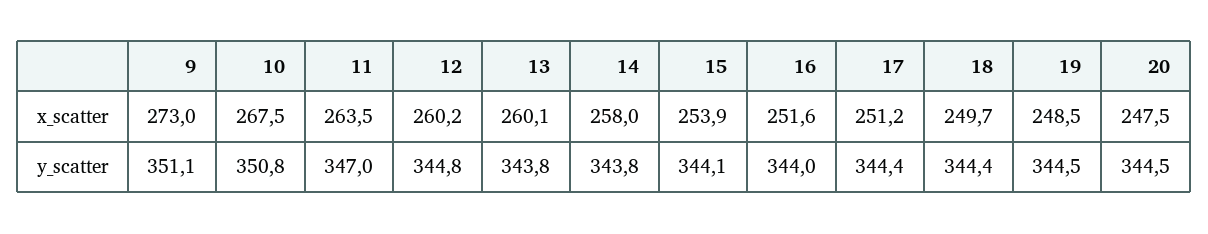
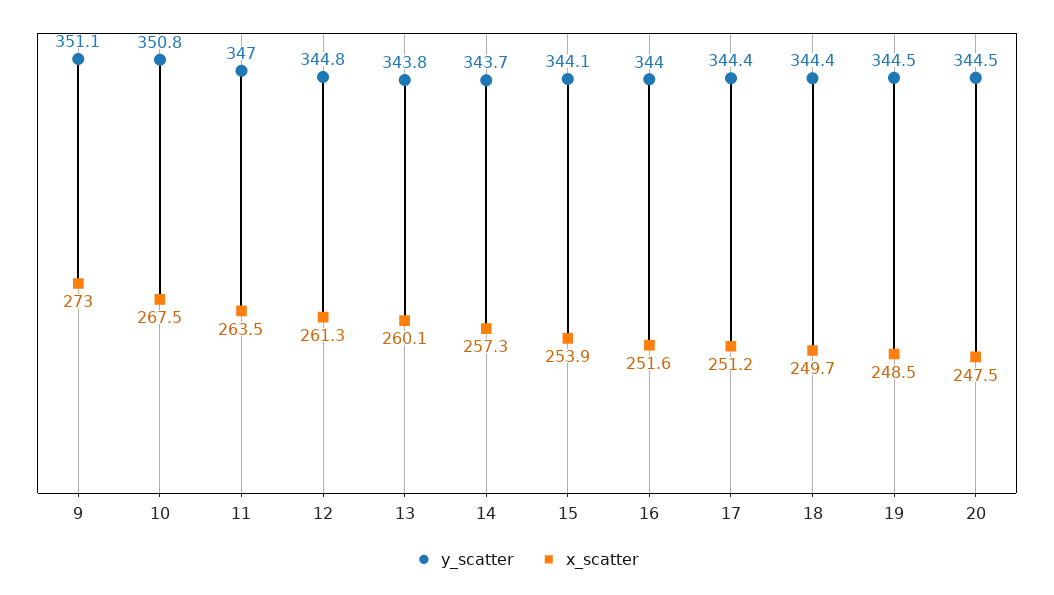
x_scatter, 12: 260.2 -> 261.3
x_scatter, 14: 258 -> 257.3
y_scatter, 14: 343.8 -> 343.7

